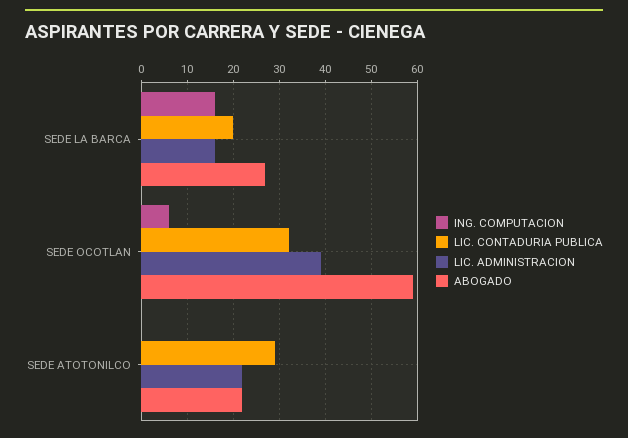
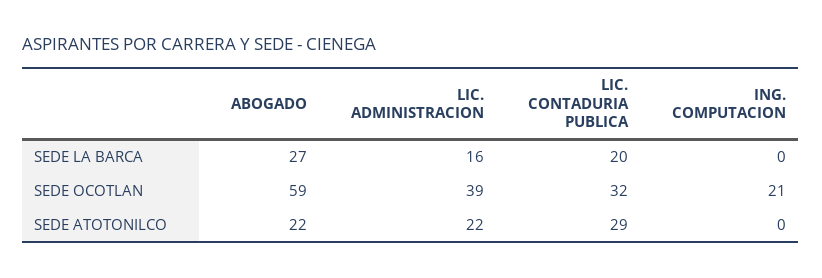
ING. COMPUTACION, SEDE LA BARCA: 15 -> 0
ING. COMPUTACION, SEDE OCOTLAN: 5 -> 21

